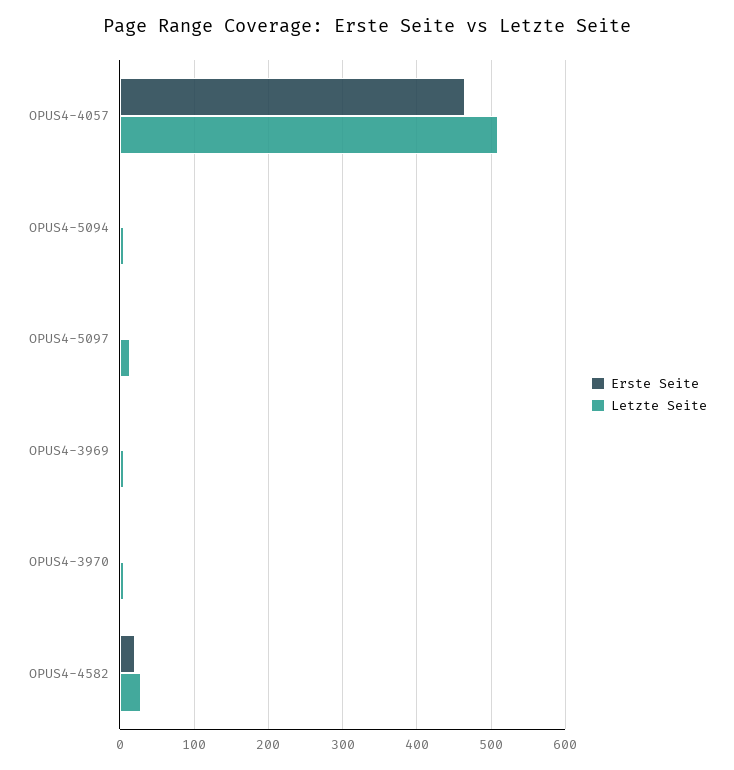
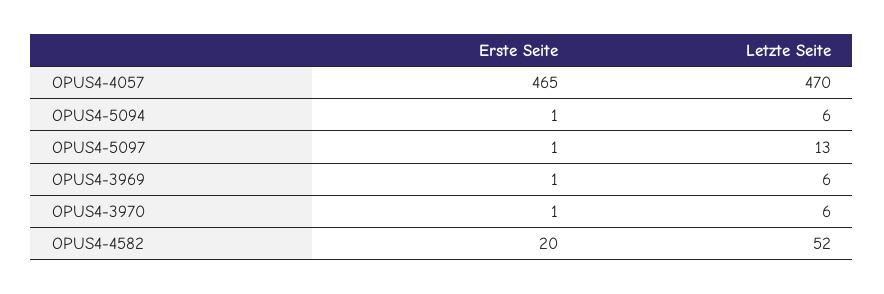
Letzte Seite, OPUS4-4057: 510 -> 470
Letzte Seite, OPUS4-4582: 30 -> 52

